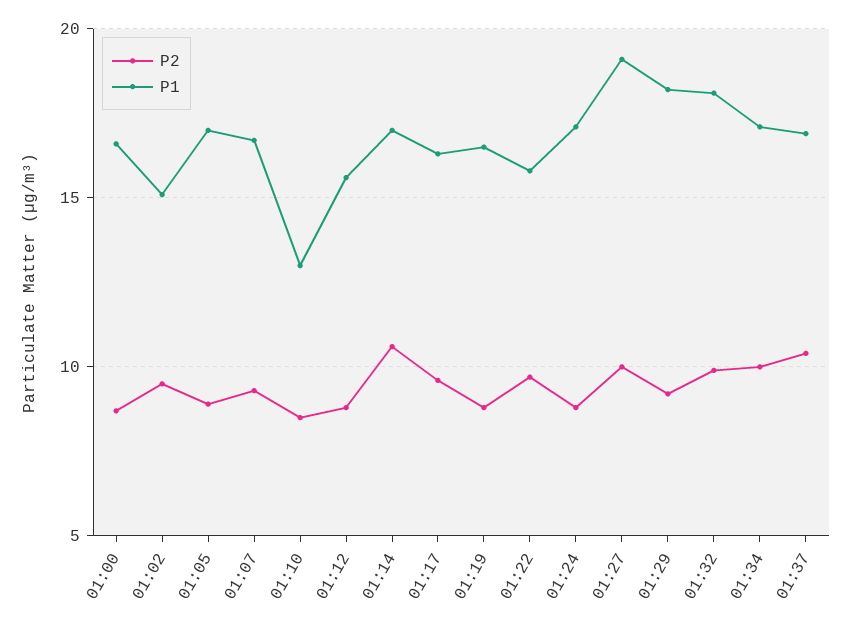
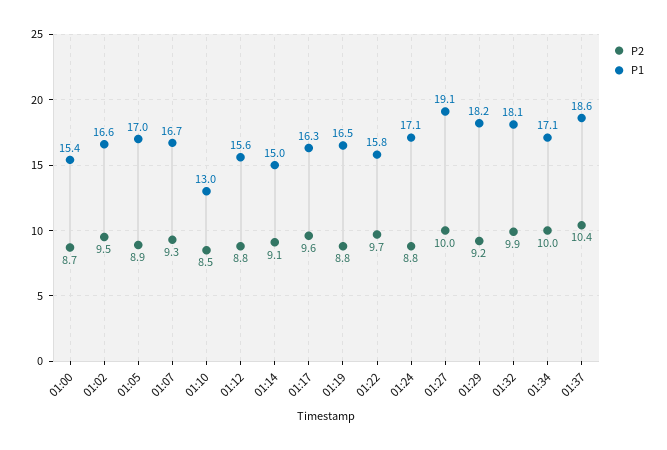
P1, 01:00: 16.5 -> 15.4
P1, 01:02: 15 -> 16.6
P2, 01:14: 10.5 -> 9.1
P1, 01:14: 17 -> 15
P1, 01:37: 17 -> 18.6

